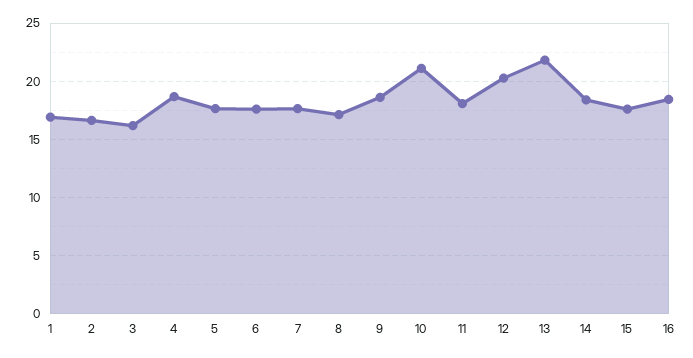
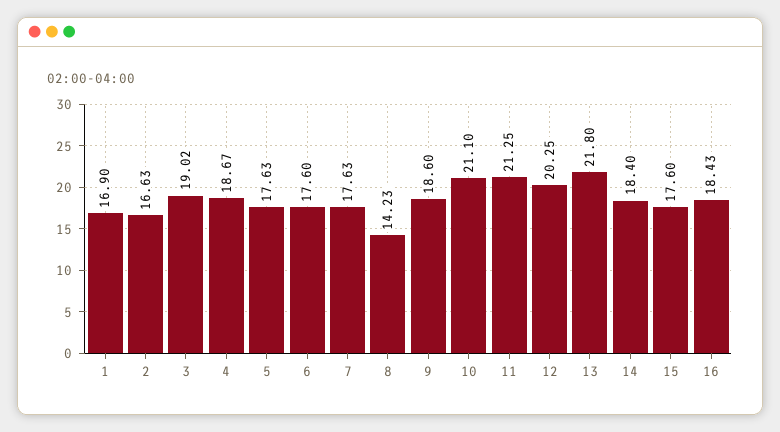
3: 16 -> 19.02
8: 17 -> 14.23
11: 18 -> 21.25

